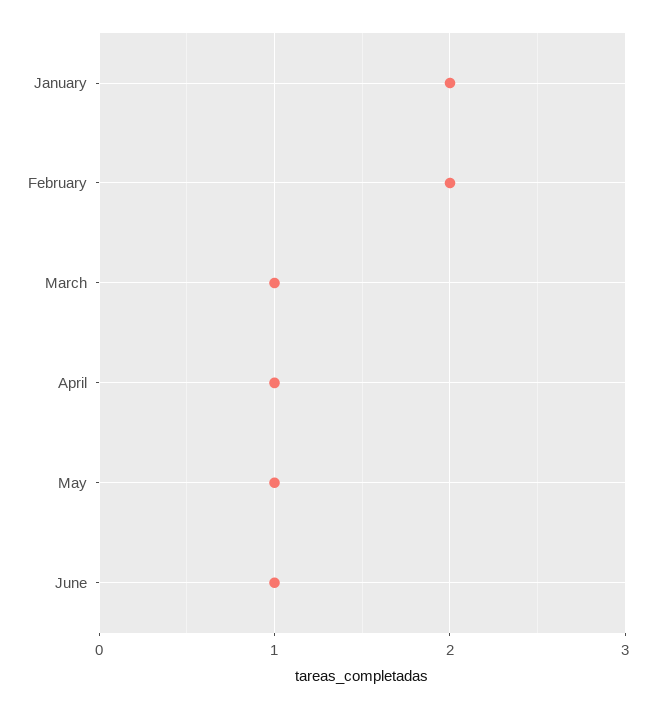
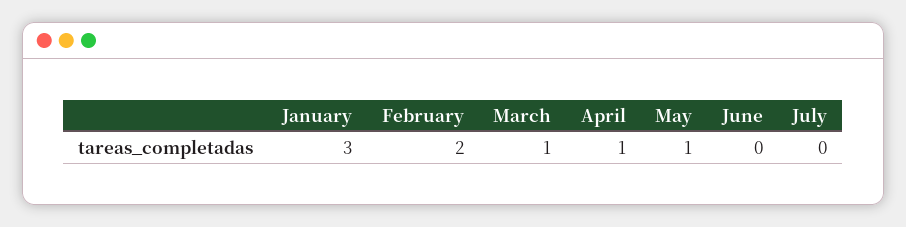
January: 2 -> 3
June: 1 -> 0
July: none -> 0

